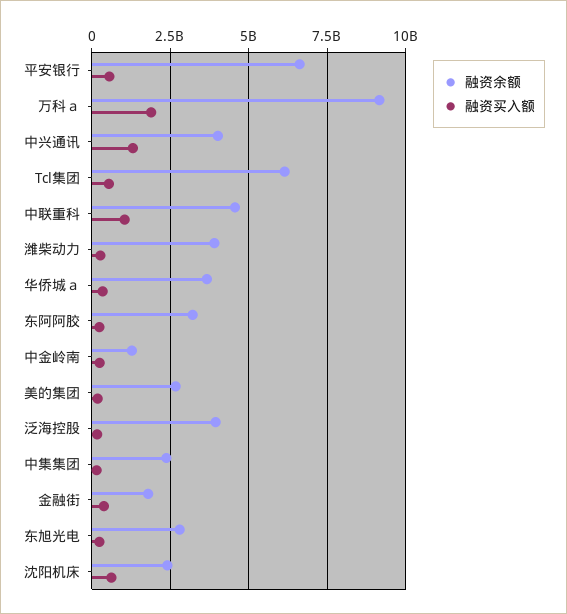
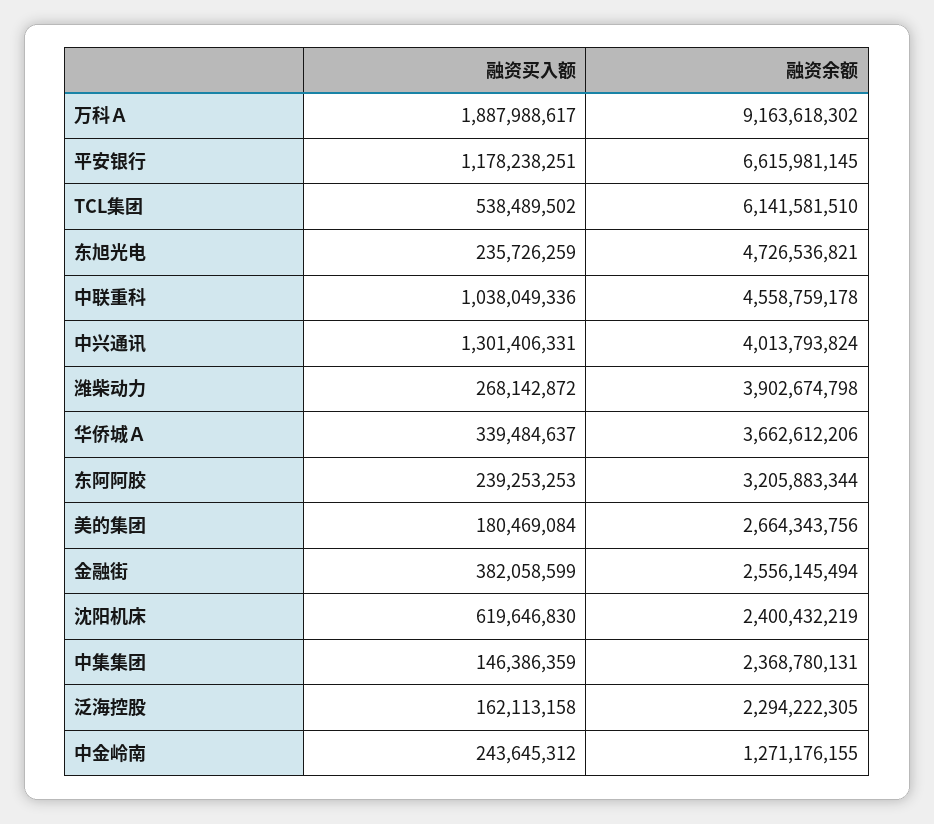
融资买入额, 平安银行: 500000000 -> 1178238251
融资余额, 泛海控股: 4000000000 -> 2294222305
融资余额, 金融街: 1750000000 -> 2556145494
融资余额, 东旭光电: 2750000000 -> 4726536821

